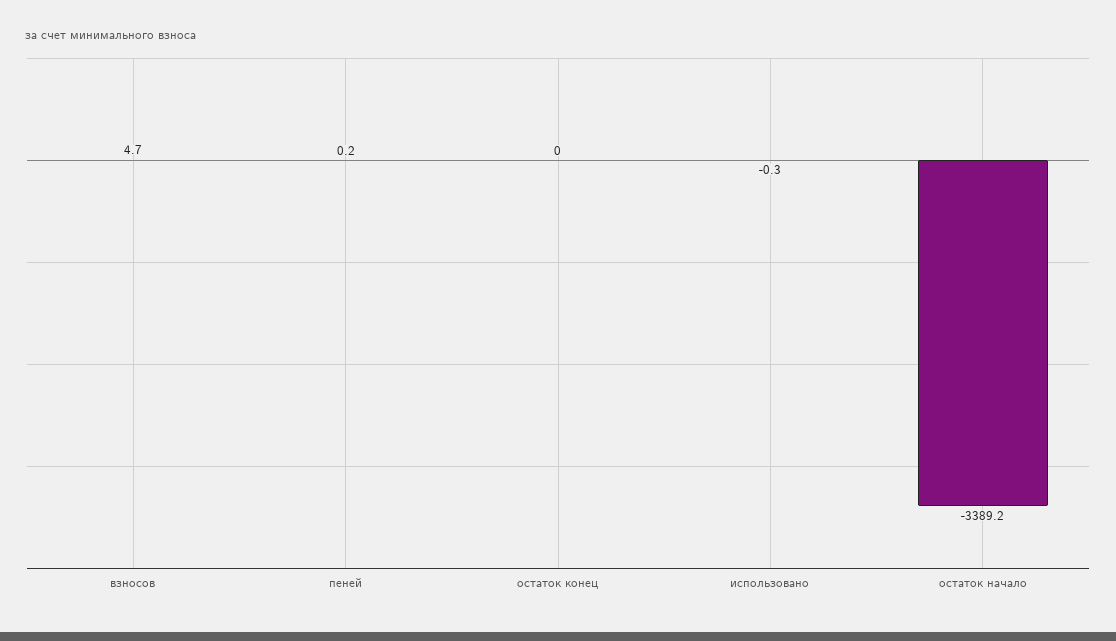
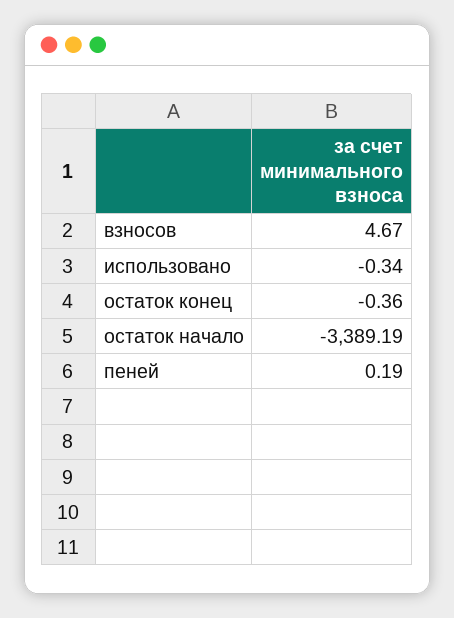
остаток конец: 0 -> -0.36

